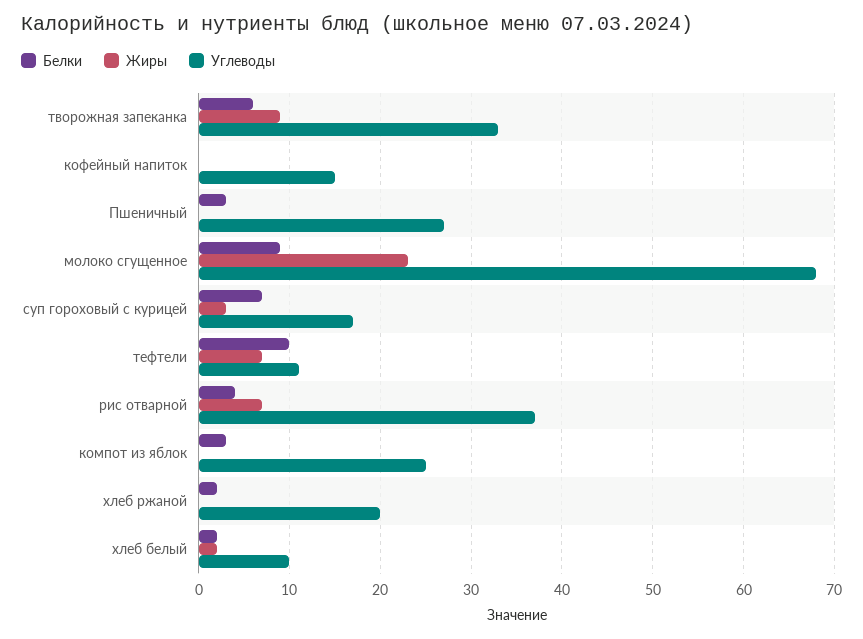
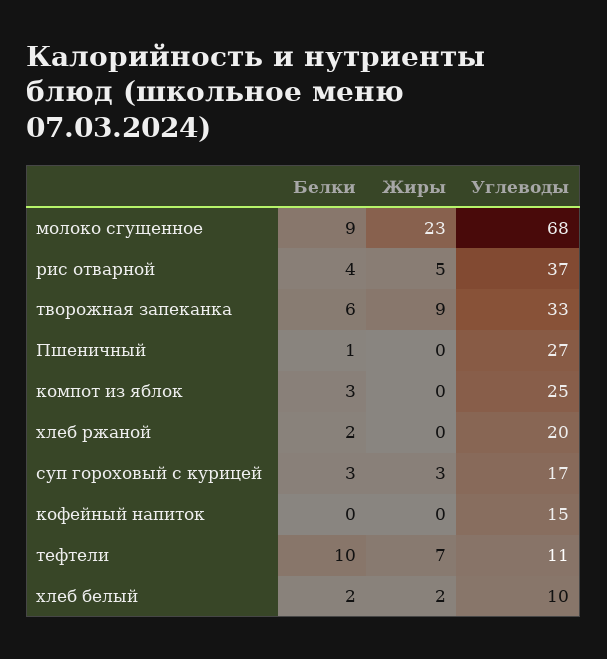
Белки, Пшеничный: 3 -> 1
Белки, суп гороховый с курицей: 7 -> 3
Жиры, рис отварной: 7 -> 5

